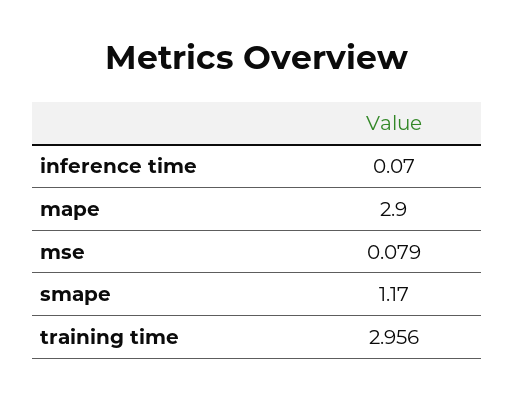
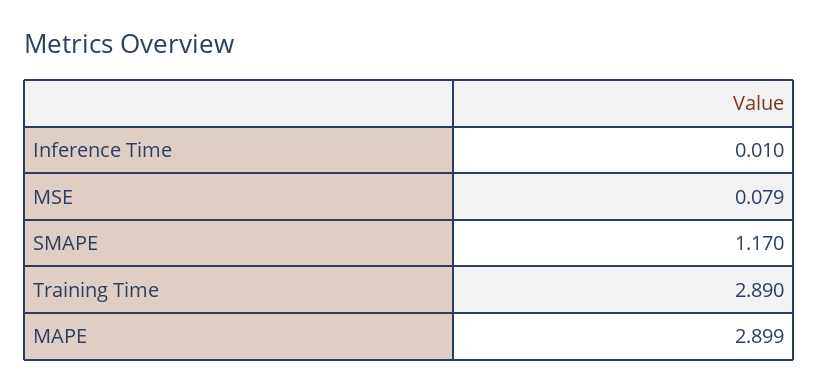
inference time: 0.07 -> 0.01
mape: 2.9 -> 2.899
training time: 2.956 -> 2.89

